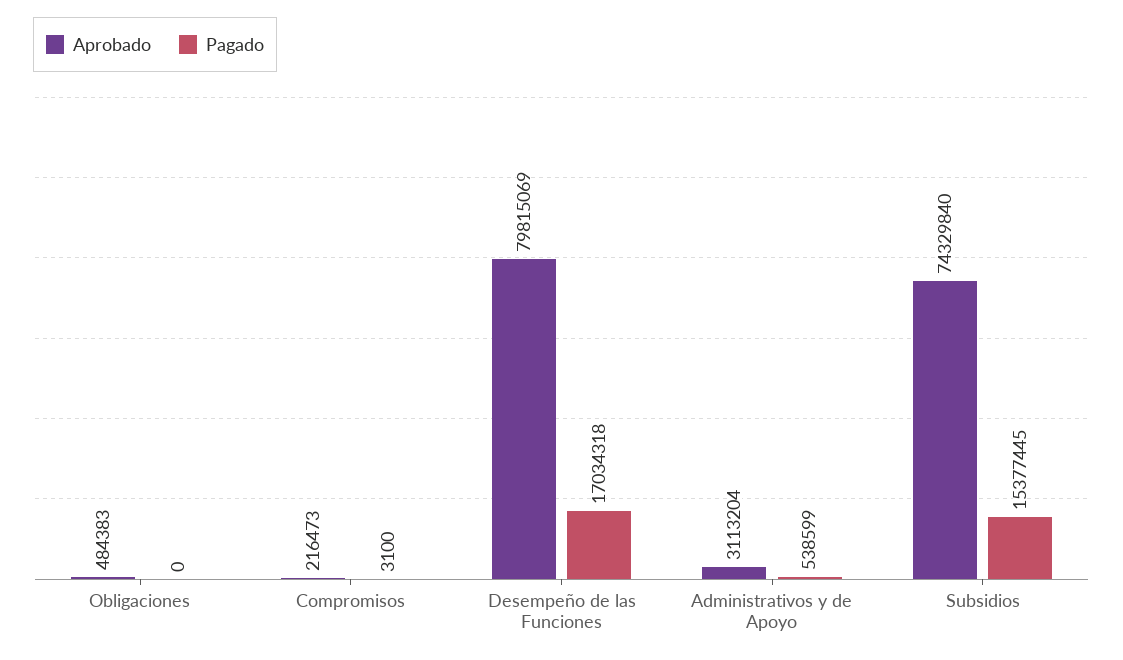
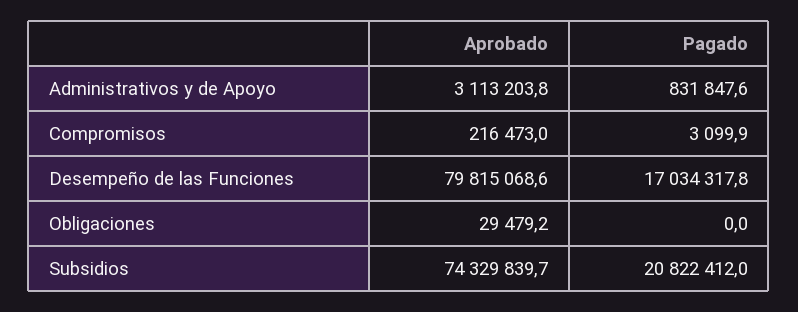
Aprobado, Obligaciones: 484383 -> 29479.2
Pagado, Administrativos y de Apoyo: 538599 -> 831847.6
Pagado, Subsidios: 15377445 -> 20822412

